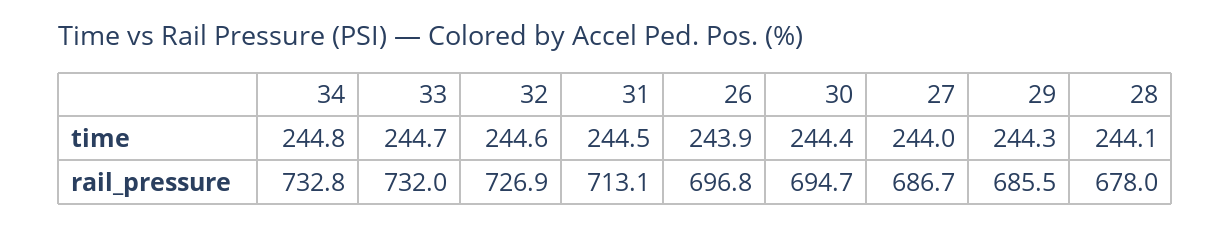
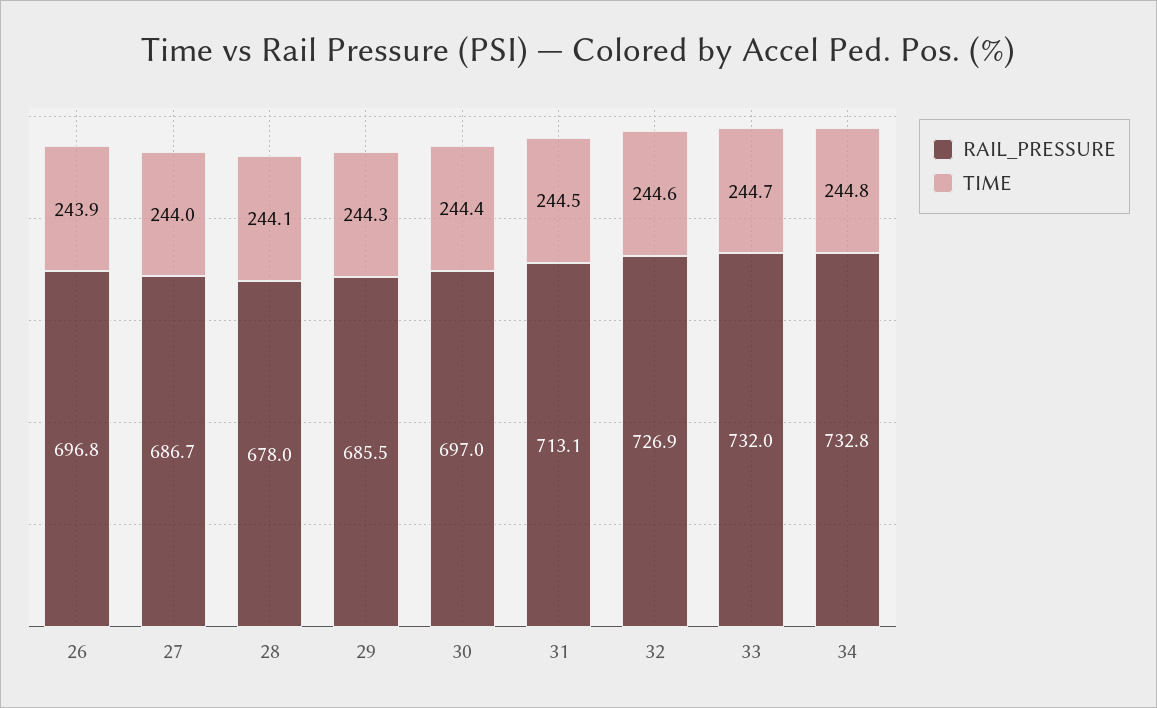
rail_pressure, 30: 694.7 -> 697

